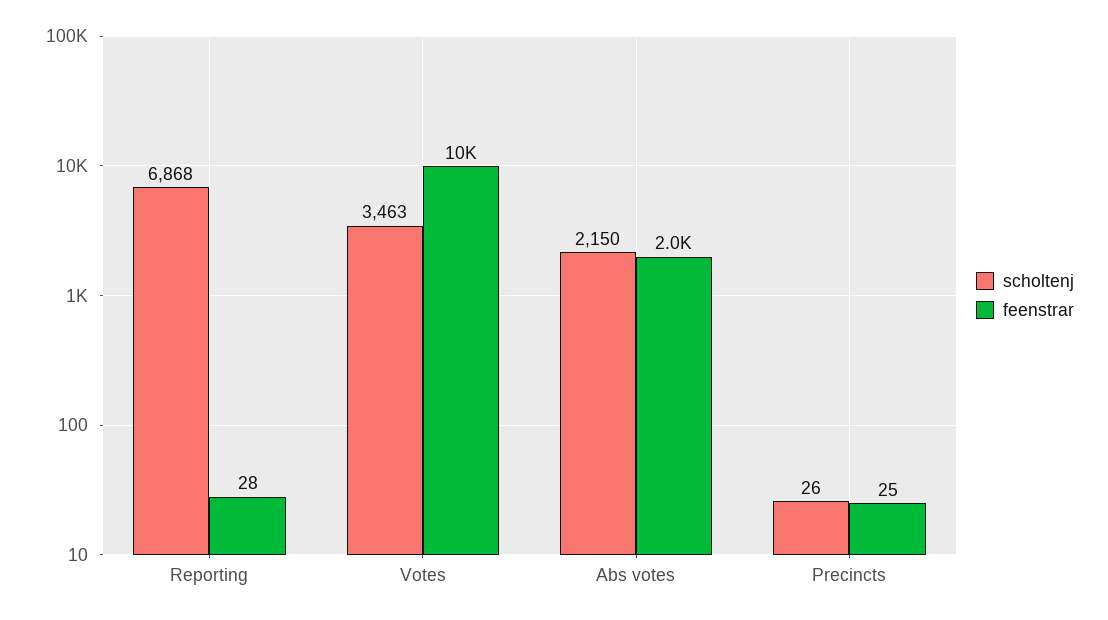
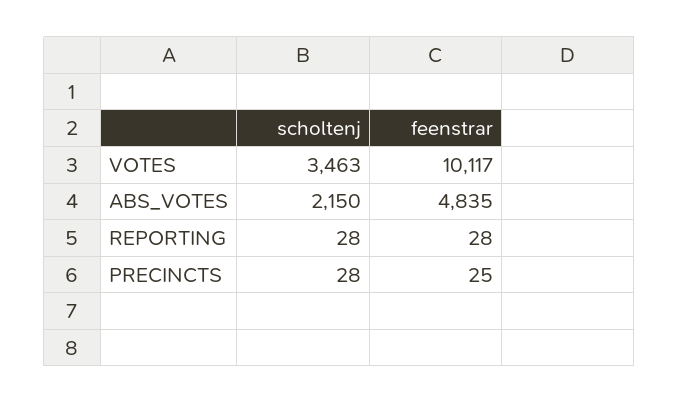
scholtenj, Reporting: 6868 -> 28
feenstrar, Abs votes: 2000 -> 4835
scholtenj, Precincts: 26 -> 28

